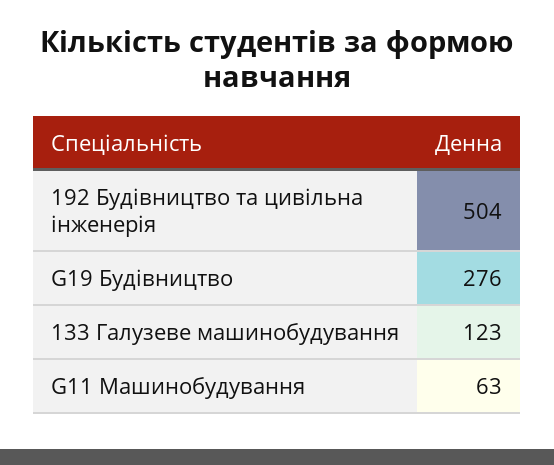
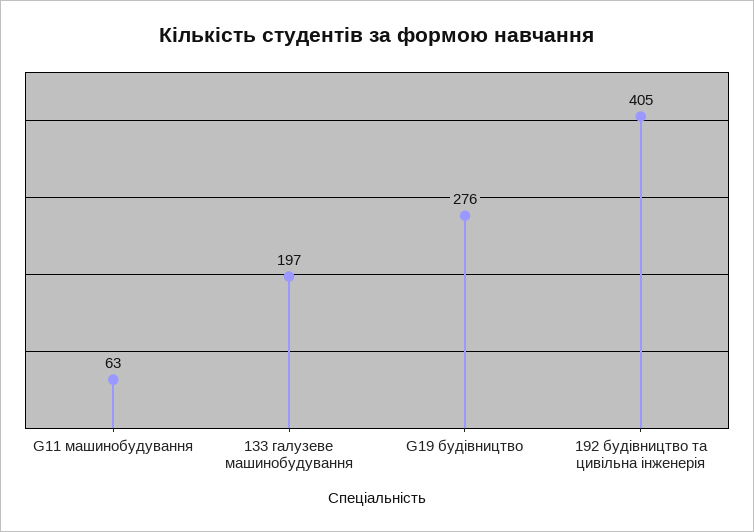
192 Будівництво та цивільна інженерія: 504 -> 405
133 Галузеве машинобудування: 123 -> 197

